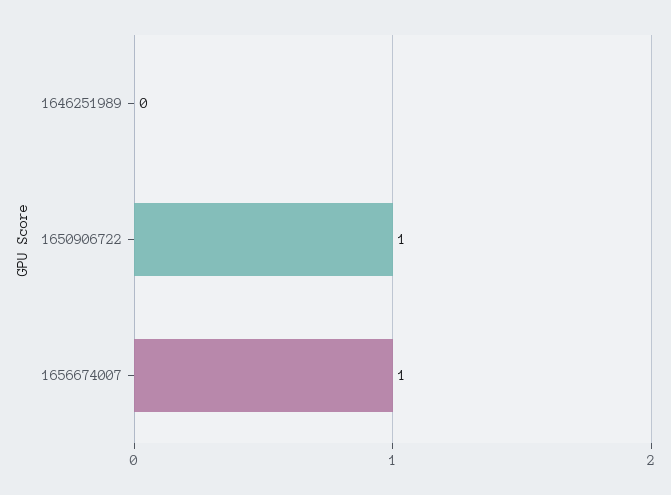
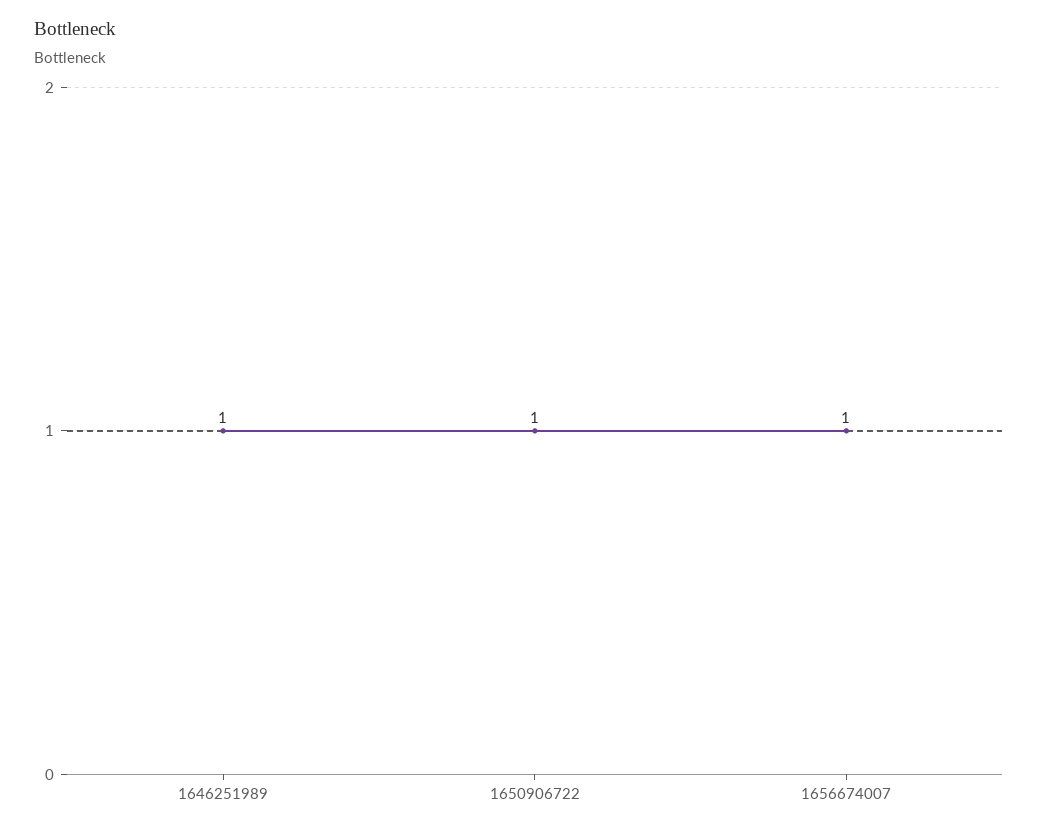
1646251989: 0 -> 1

